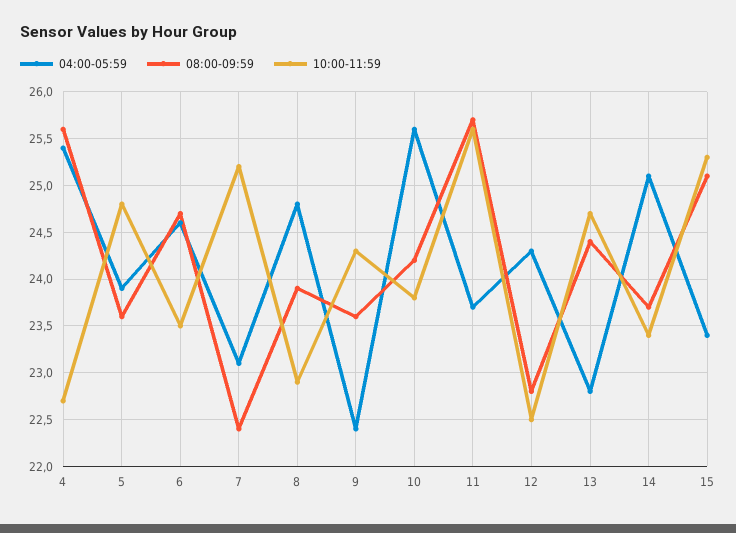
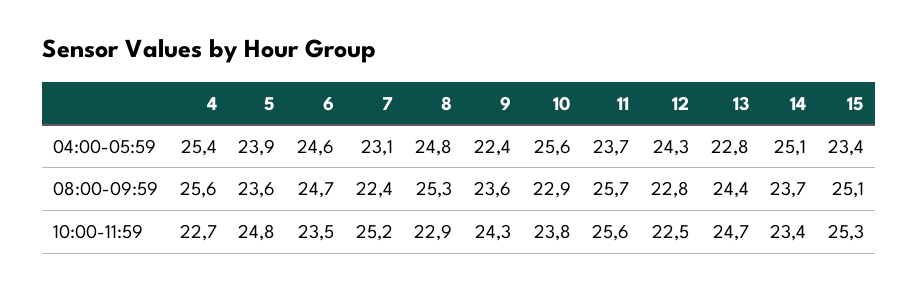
08:00-09:59, 8: 23.9 -> 25.3
08:00-09:59, 10: 24.2 -> 22.9

